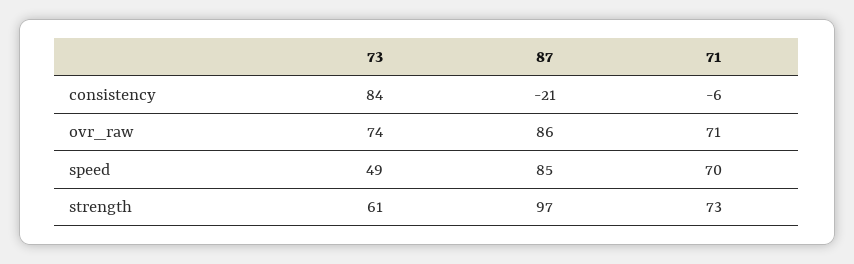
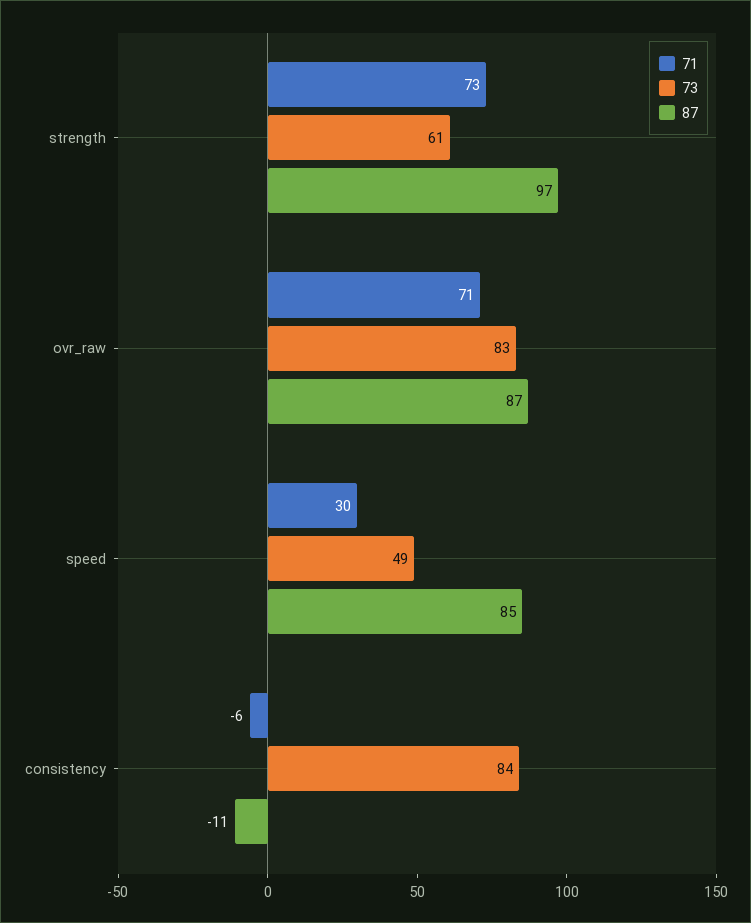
87, consistency: -21 -> -11
73, ovr_raw: 74 -> 83
87, ovr_raw: 86 -> 87
71, speed: 70 -> 30

